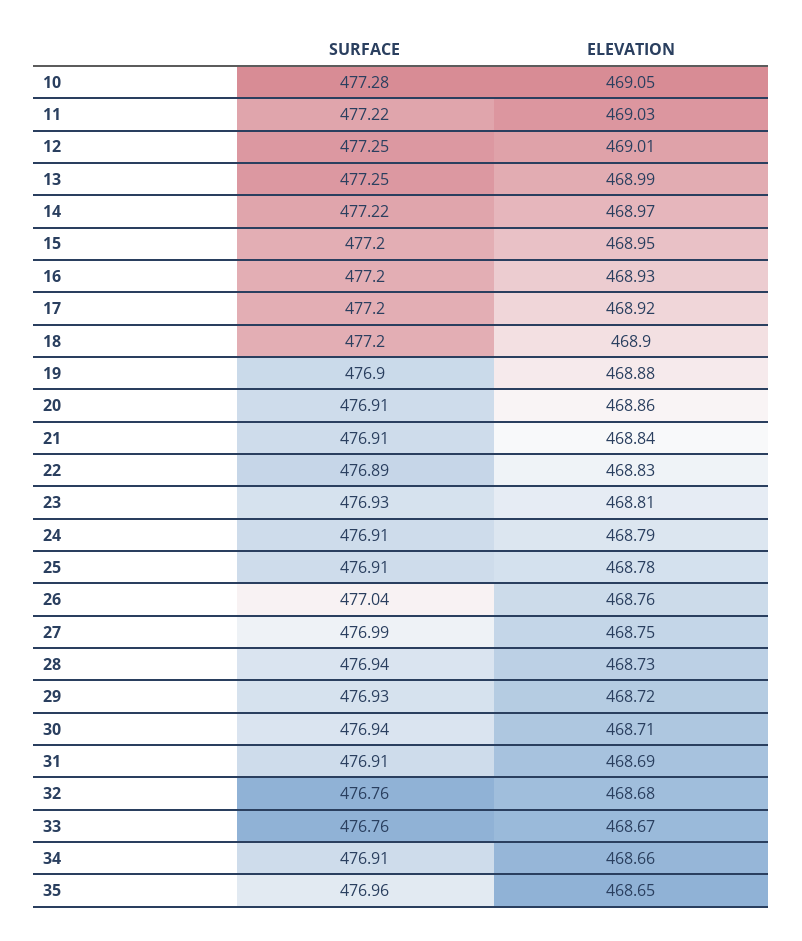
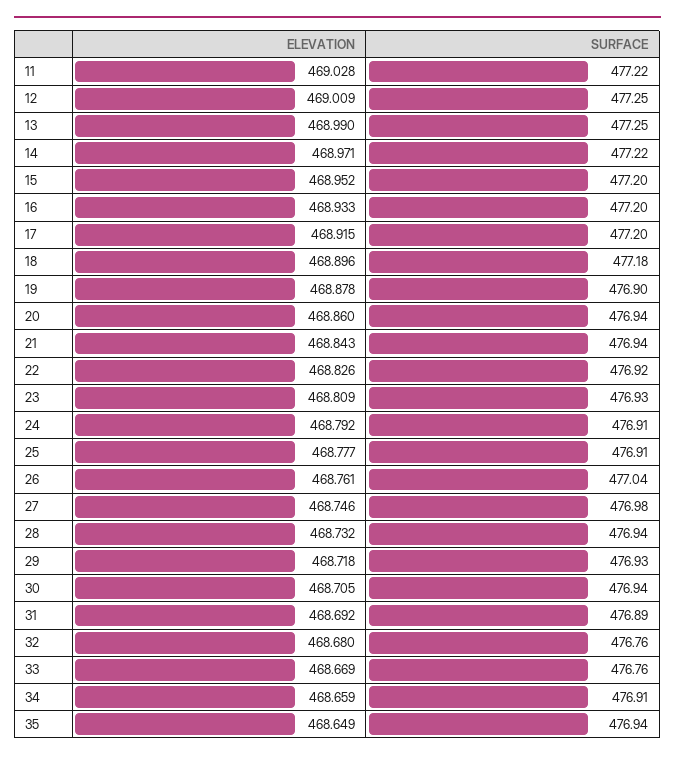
SURFACE, 10: 477.28 -> none
ELEVATION, 10: 469.05 -> none
SURFACE, 18: 477.2 -> 477.18
SURFACE, 20: 476.91 -> 476.94
SURFACE, 21: 476.91 -> 476.94
SURFACE, 22: 476.89 -> 476.92
SURFACE, 27: 476.99 -> 476.98
SURFACE, 31: 476.91 -> 476.89
SURFACE, 35: 476.96 -> 476.94

